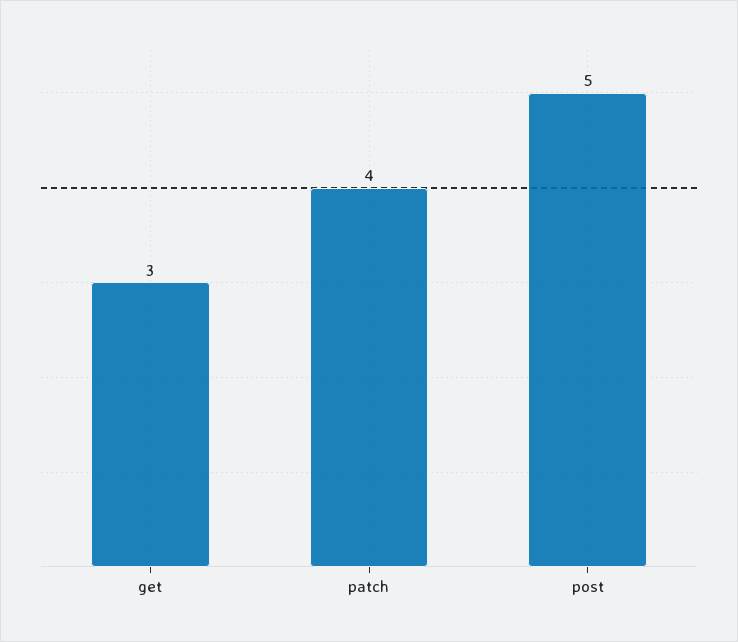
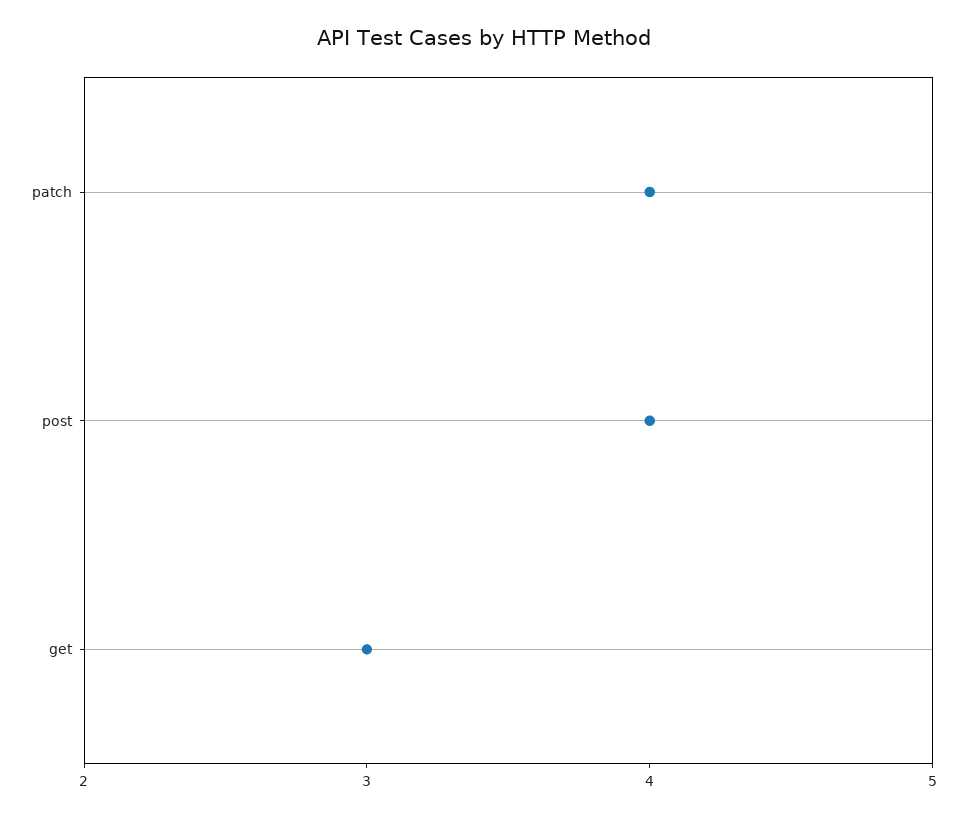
post: 5 -> 4

